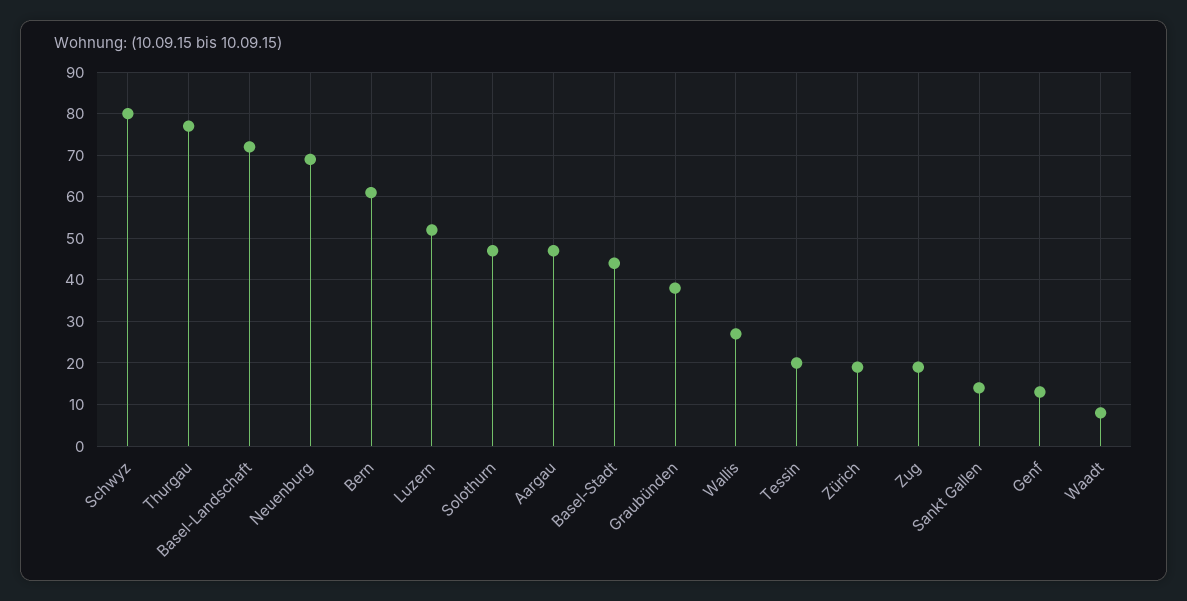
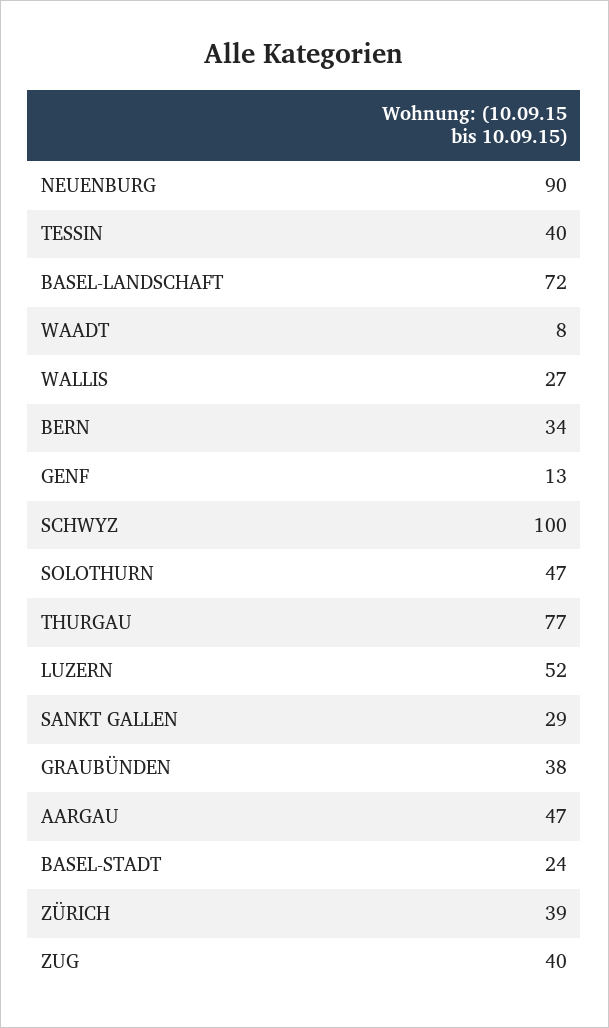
Schwyz: 80 -> 100
Neuenburg: 70 -> 90
Bern: 60 -> 34
Basel-Stadt: 45 -> 24
Tessin: 20 -> 40
Zürich: 20 -> 39
Zug: 20 -> 40
Sankt Gallen: 15 -> 29

